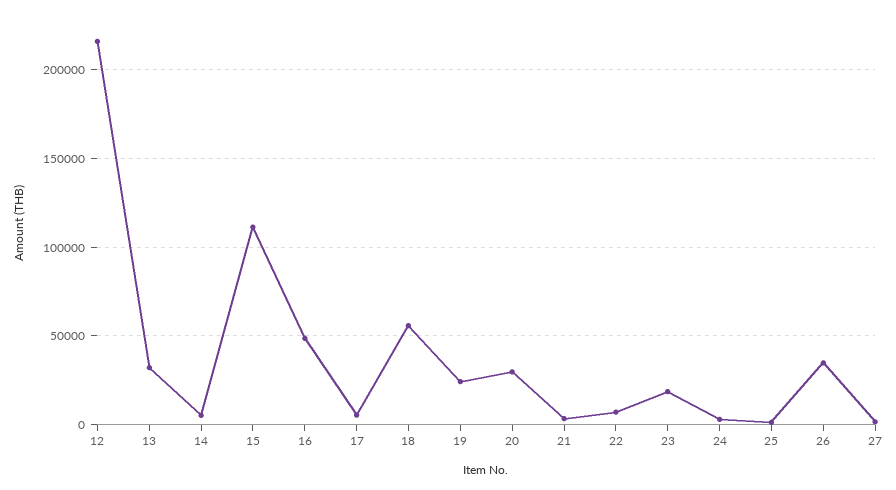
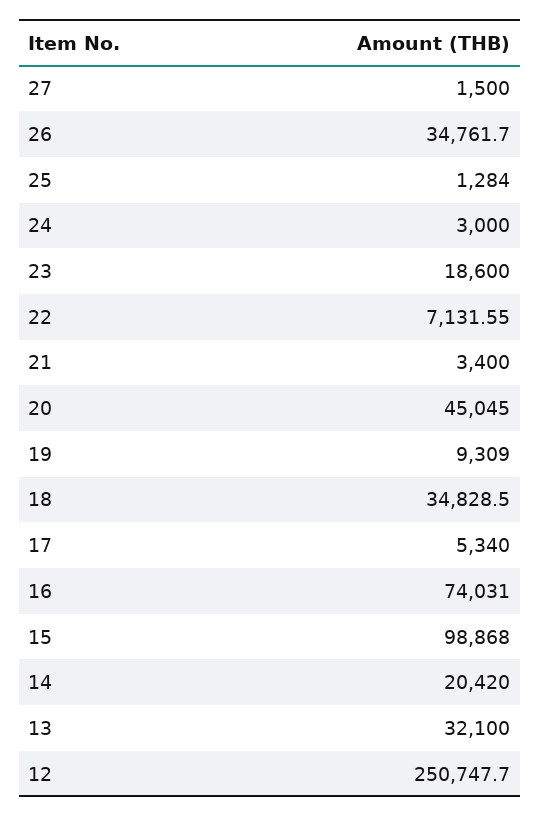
12: 215000 -> 250747.7
14: 5000 -> 20420
15: 110000 -> 98868
16: 50000 -> 74031
18: 55000 -> 34828.5
19: 25000 -> 9309
20: 30000 -> 45045

